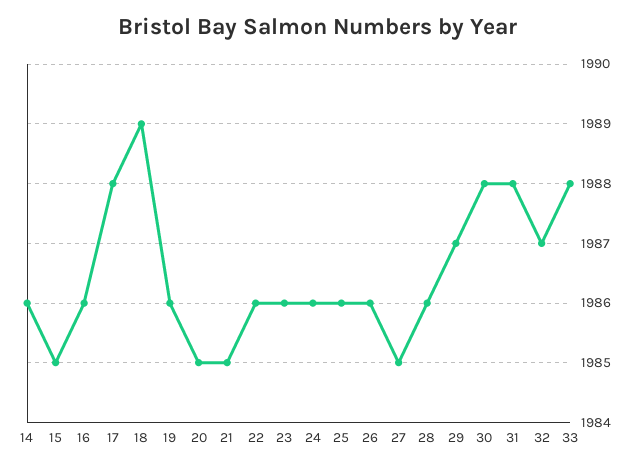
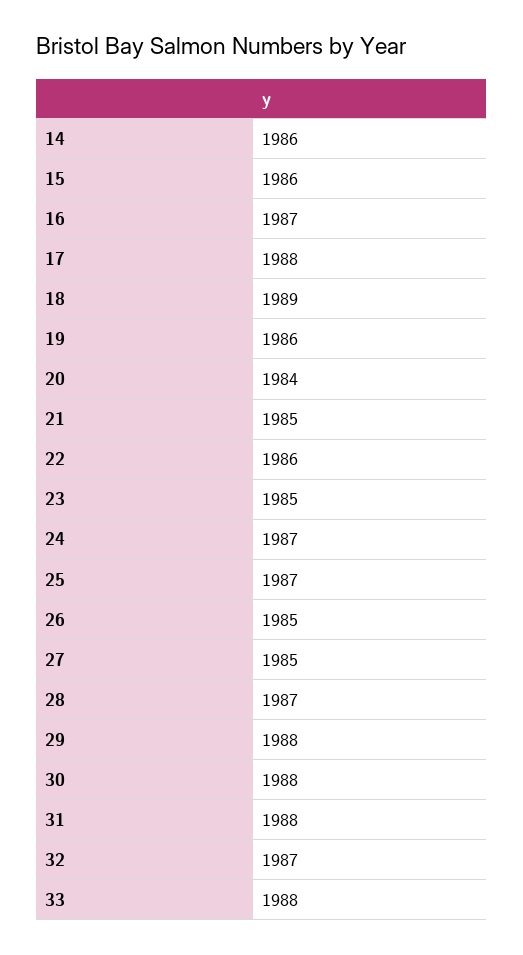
15: 1985 -> 1986
16: 1986 -> 1987
20: 1985 -> 1984
23: 1986 -> 1985
24: 1986 -> 1987
25: 1986 -> 1987
26: 1986 -> 1985
28: 1986 -> 1987
29: 1987 -> 1988

